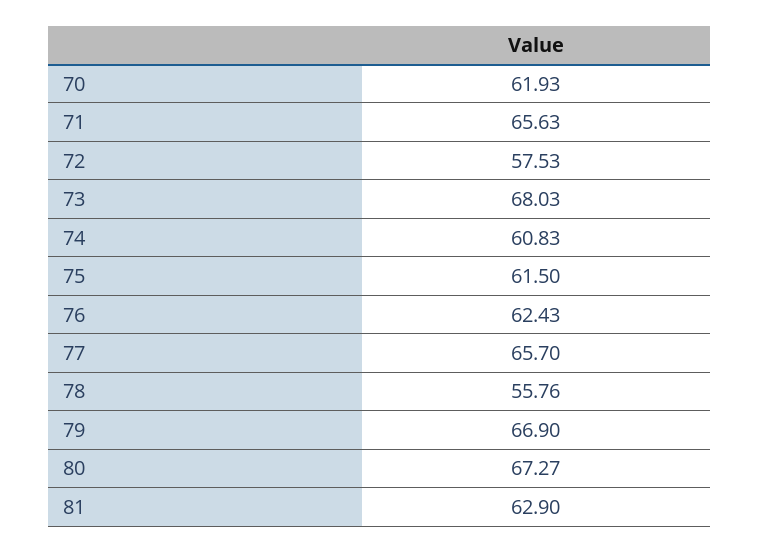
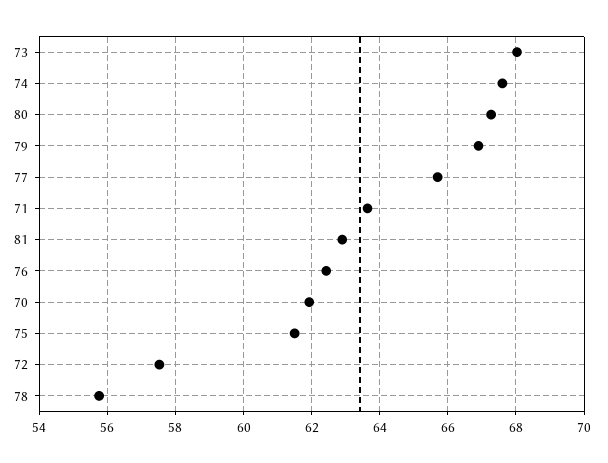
71: 65.63 -> 63.6
74: 60.83 -> 67.6

